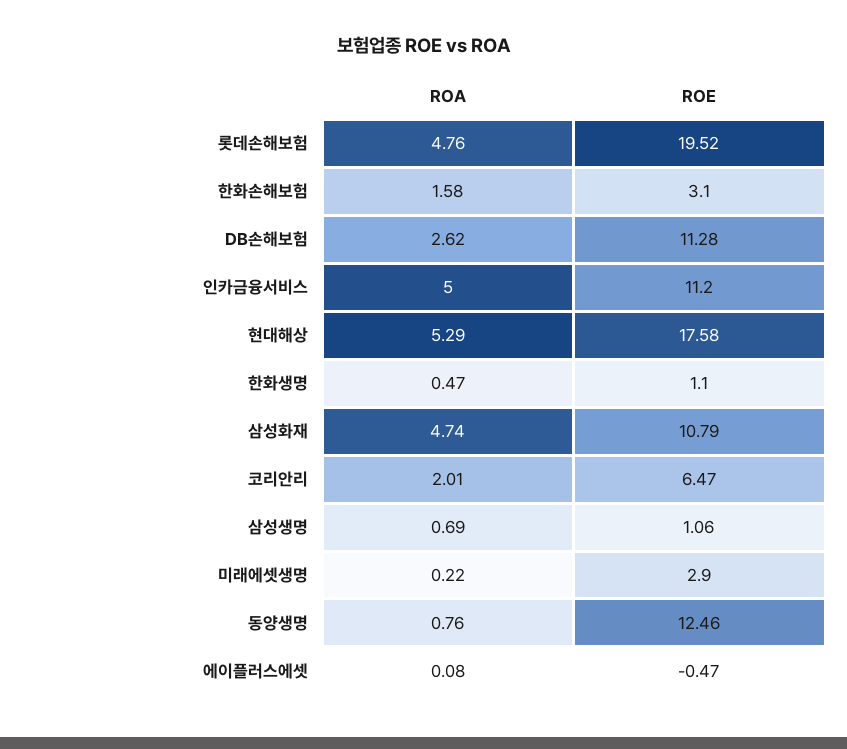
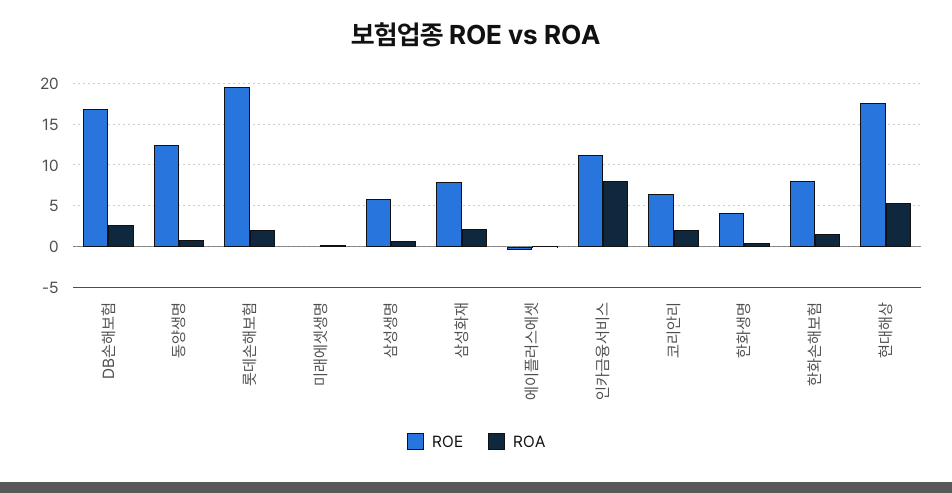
ROA, 롯데손해보험: 4.76 -> 2
ROE, 한화손해보험: 3.1 -> 8
ROE, DB손해보험: 11.28 -> 17
ROA, 인카금융서비스: 5 -> 8
ROE, 한화생명: 1.1 -> 4
ROA, 삼성화재: 4.74 -> 2
ROE, 삼성화재: 10.79 -> 8
ROE, 삼성생명: 1.06 -> 6
ROE, 미래에셋생명: 2.9 -> 0

